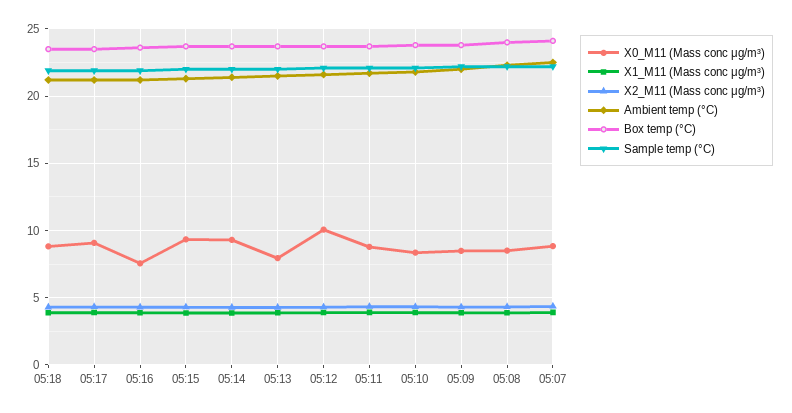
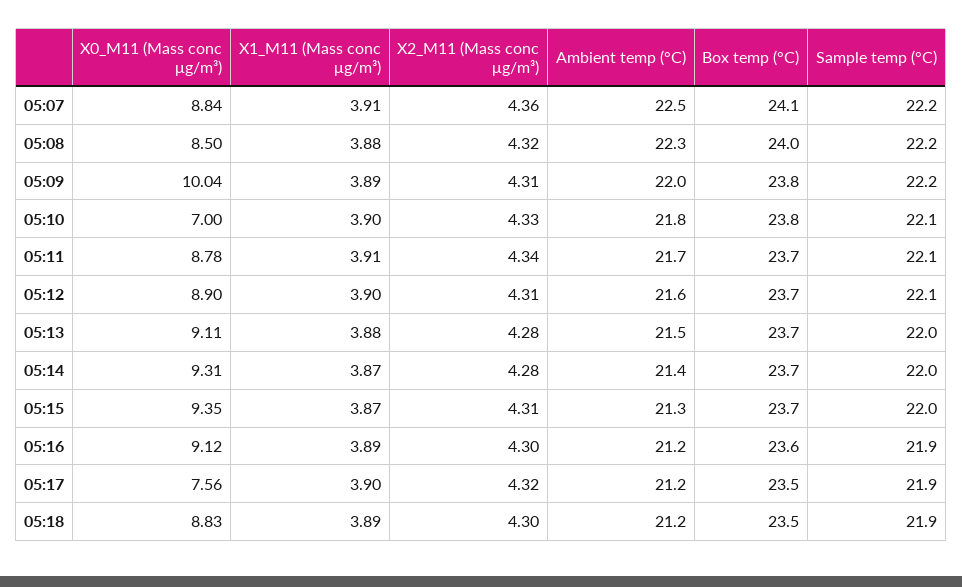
X0_M11 (Mass conc μg/m³), 05:17: 9 -> 7.56
X0_M11 (Mass conc μg/m³), 05:16: 7.5 -> 9.12
X0_M11 (Mass conc μg/m³), 05:13: 8 -> 9.11
X0_M11 (Mass conc μg/m³), 05:12: 10 -> 8.9
X0_M11 (Mass conc μg/m³), 05:10: 8.5 -> 7
X0_M11 (Mass conc μg/m³), 05:09: 8.5 -> 10.04

